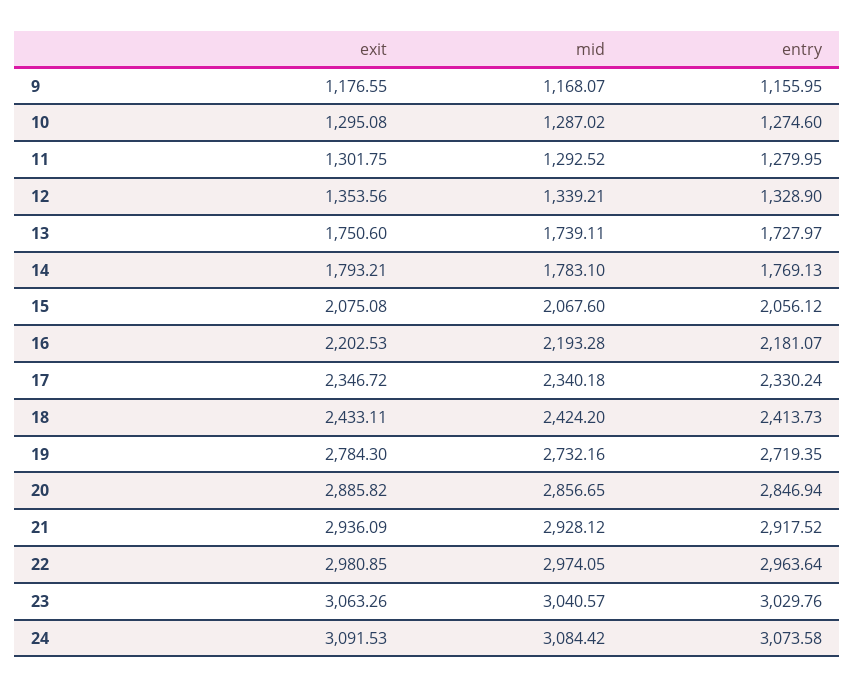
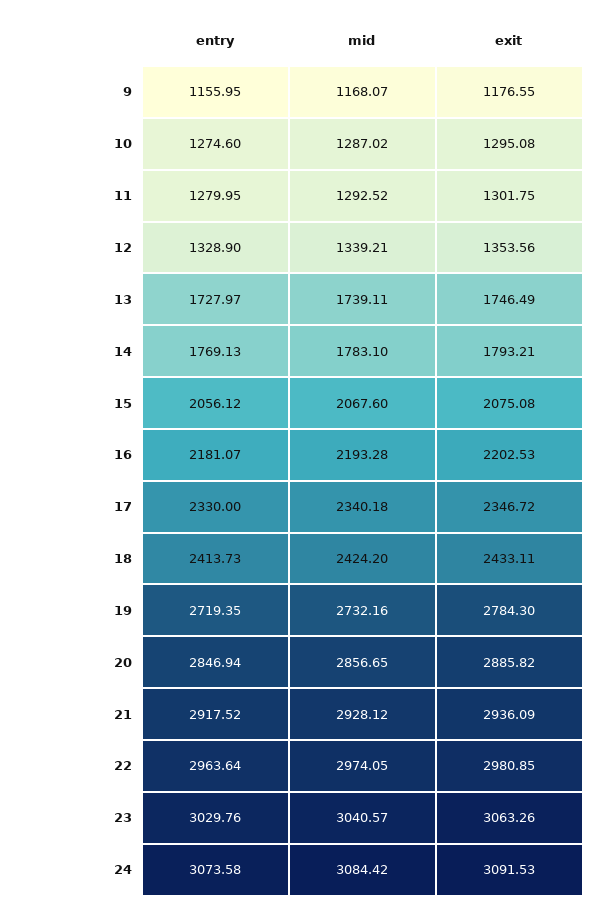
exit, 13: 1750.6 -> 1746.49
entry, 17: 2330.24 -> 2330

